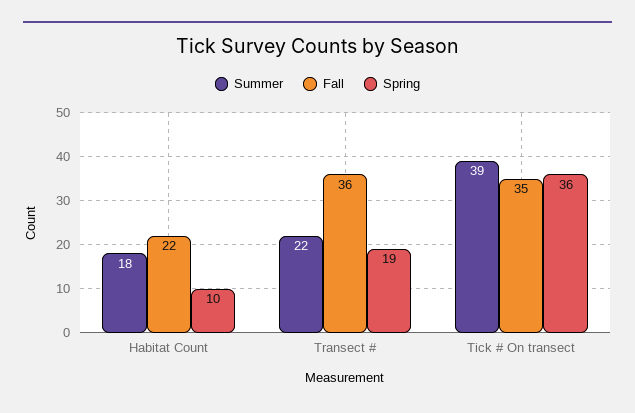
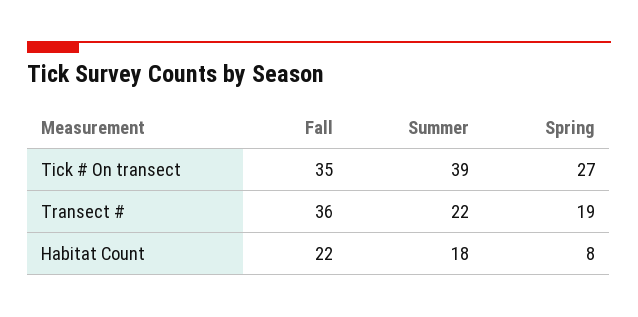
Spring, Habitat Count: 10 -> 8
Spring, Tick # On transect: 36 -> 27

